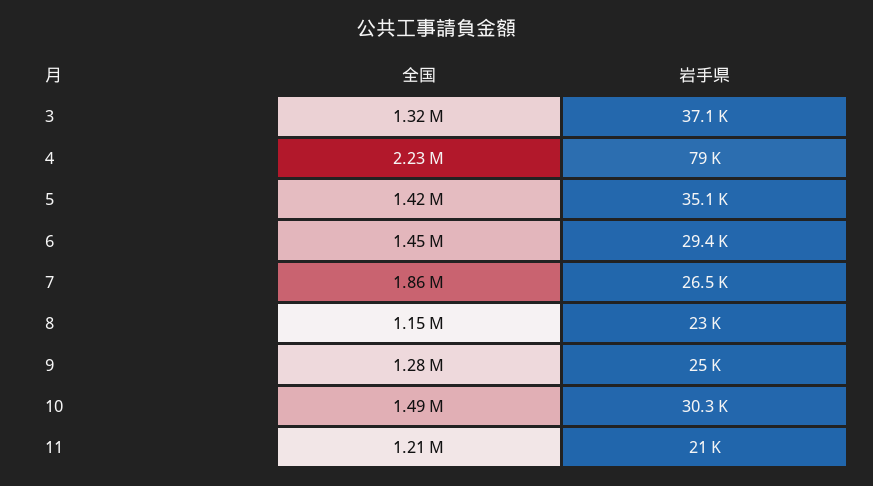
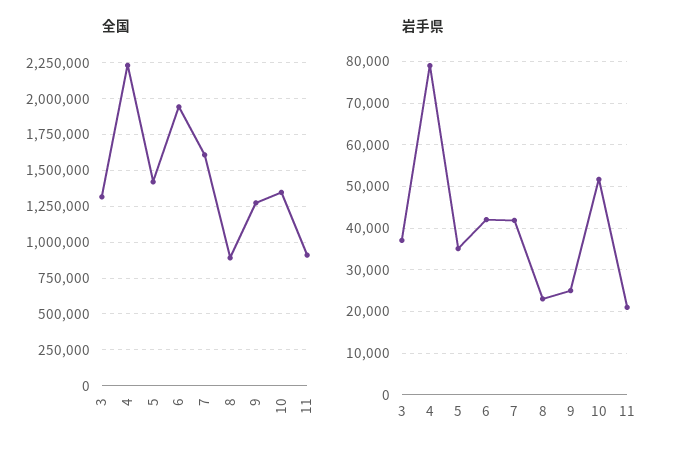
全国, 6: 1450000 -> 1950000
岩手県, 6: 29400 -> 42000
全国, 7: 1860000 -> 1600000
岩手県, 7: 26500 -> 42000
全国, 8: 1150000 -> 900000
全国, 10: 1490000 -> 1350000
岩手県, 10: 30300 -> 52000
全国, 11: 1210000 -> 900000

